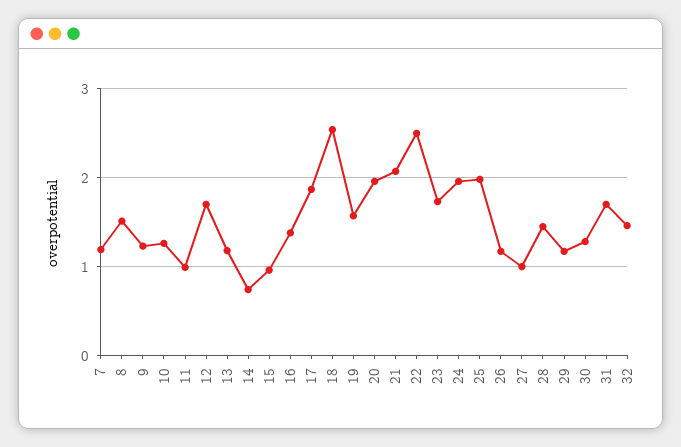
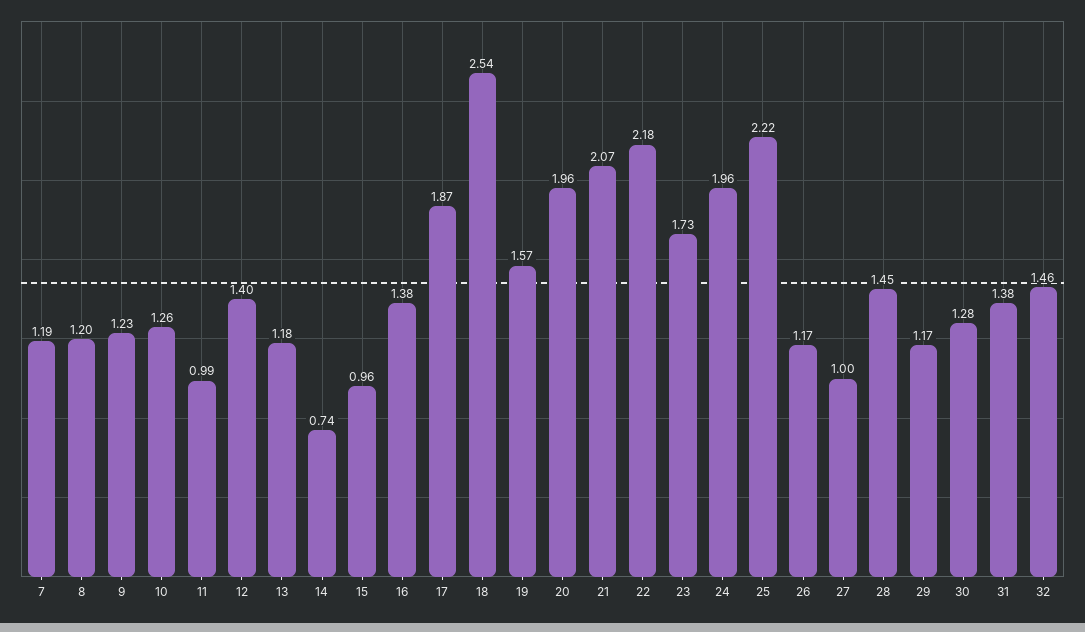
8: 1.5 -> 1.2
12: 1.7 -> 1.4
22: 2.5 -> 2.18
25: 2 -> 2.22
31: 1.7 -> 1.38

